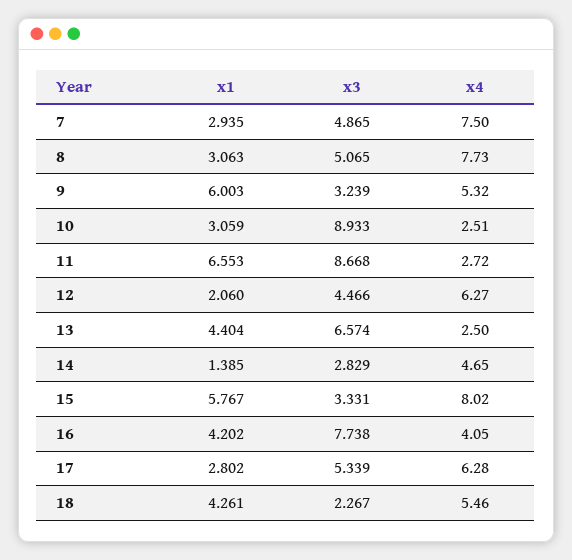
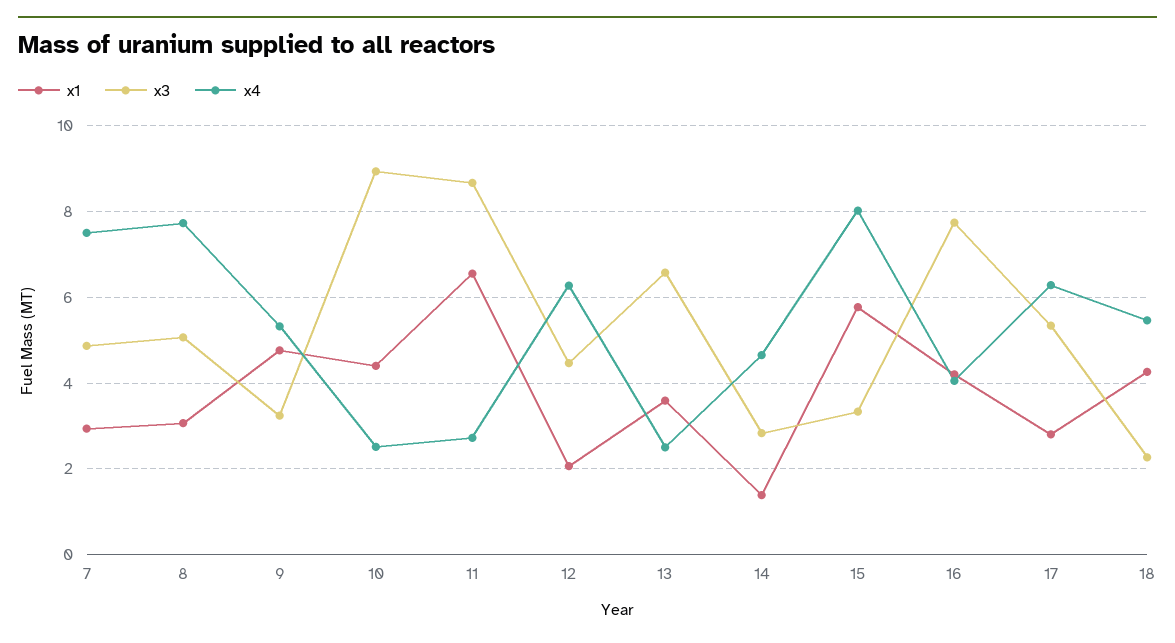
x1, 9: 6.003 -> 4.8
x1, 10: 3.059 -> 4.4
x1, 13: 4.404 -> 3.6

